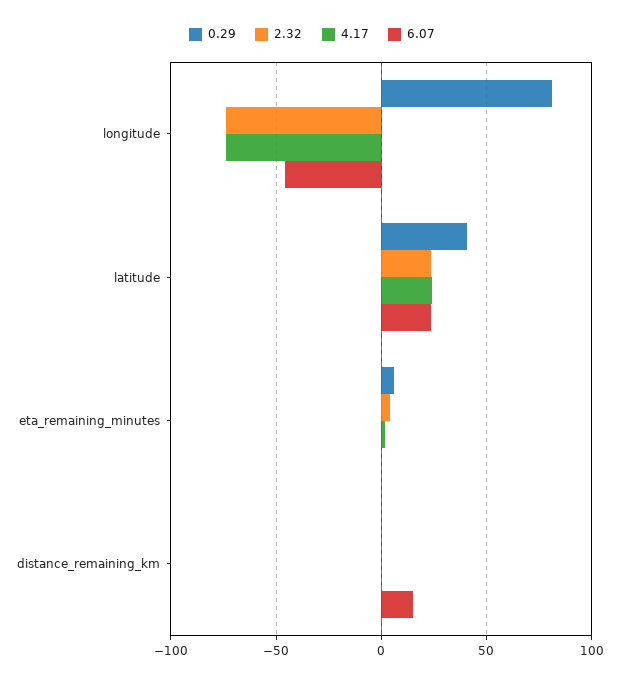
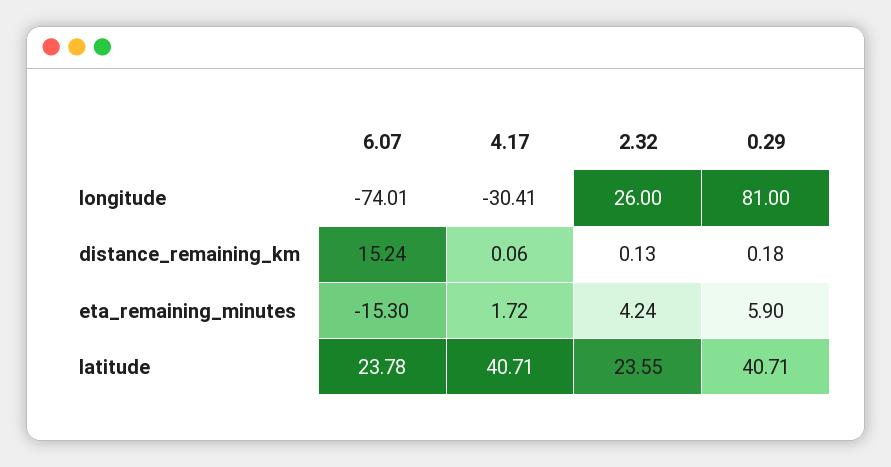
2.32, longitude: -75 -> 26
4.17, longitude: -75 -> -30.41
6.07, longitude: -45 -> -74.01
4.17, latitude: 25 -> 40.71
6.07, eta_remaining_minutes: 0 -> -15.3

